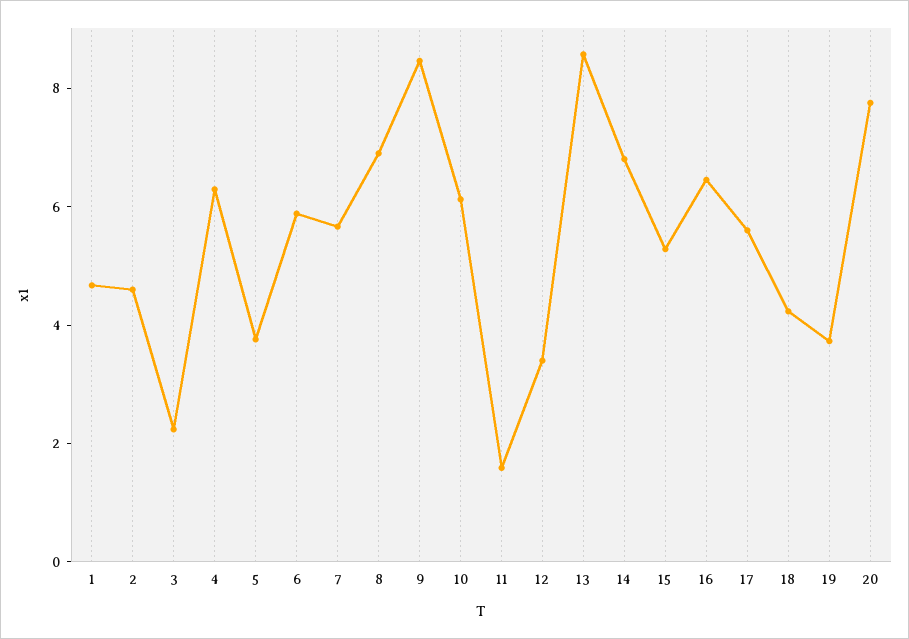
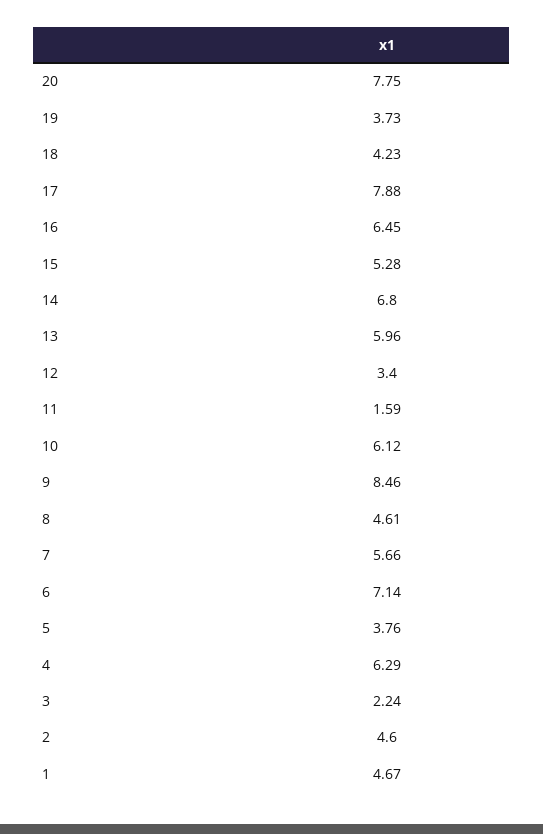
6: 6 -> 7.14
8: 7 -> 4.61
13: 8.5 -> 5.96
17: 5.5 -> 7.88

